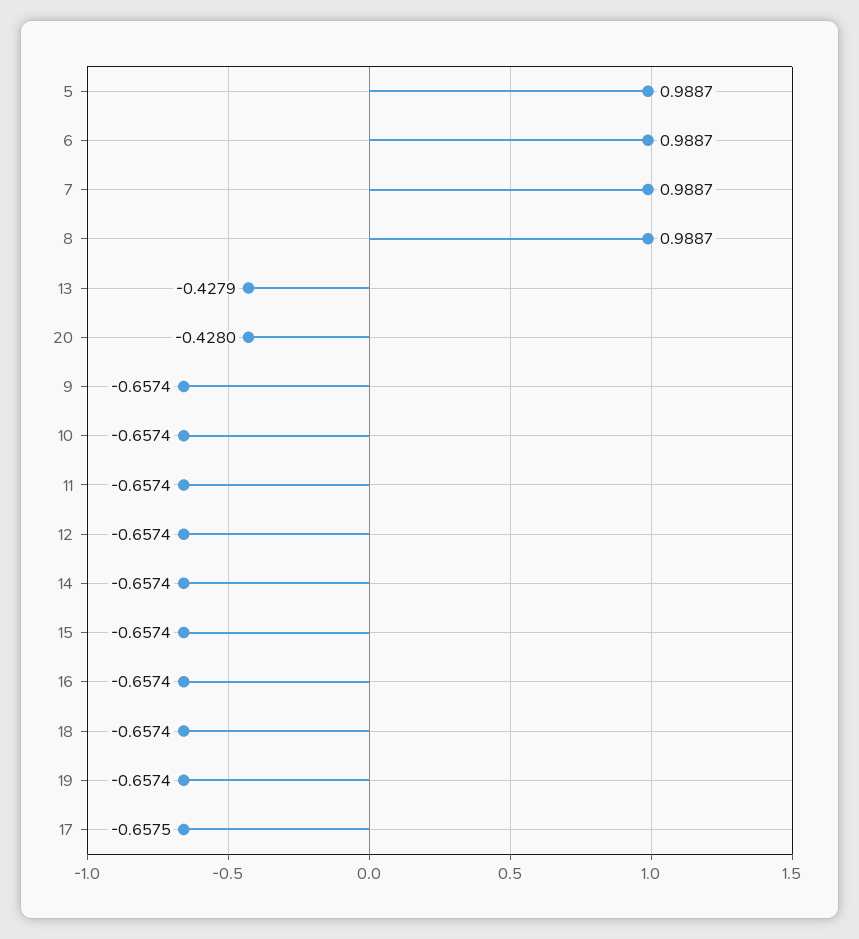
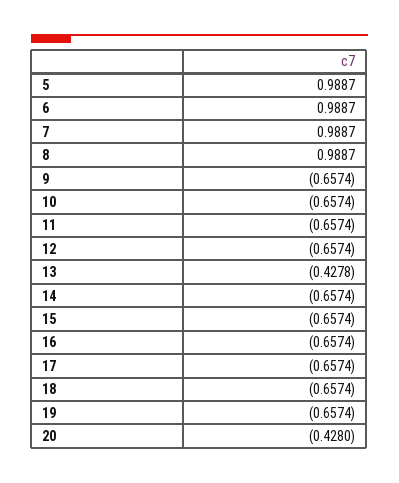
13: -0.4279 -> -0.4278
17: -0.6575 -> -0.6574

